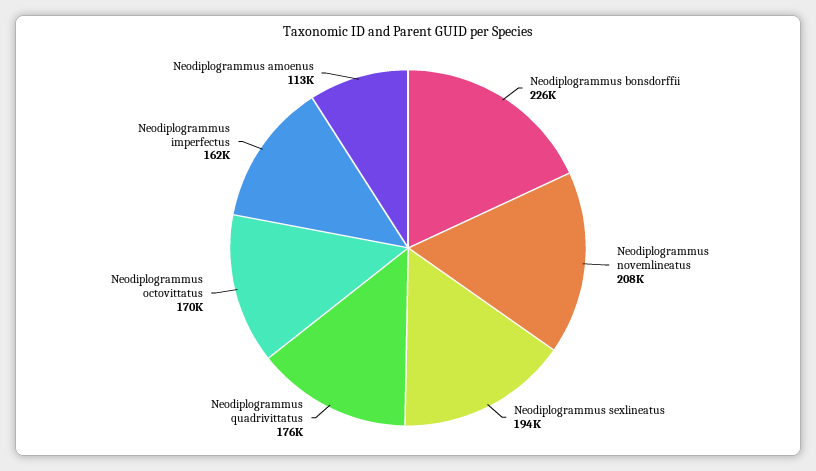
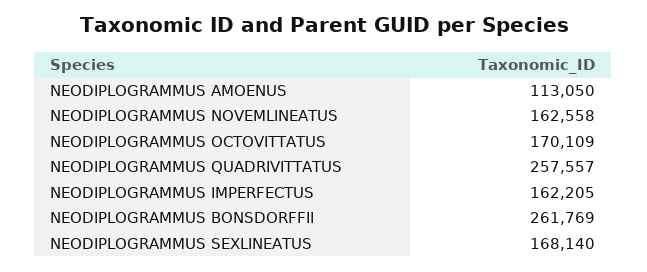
Neodiplogrammus bonsdorffii: 226000 -> 261769
Neodiplogrammus novemlineatus: 208000 -> 162558
Neodiplogrammus sexlineatus: 194000 -> 168140
Neodiplogrammus quadrivittatus: 176000 -> 257557

